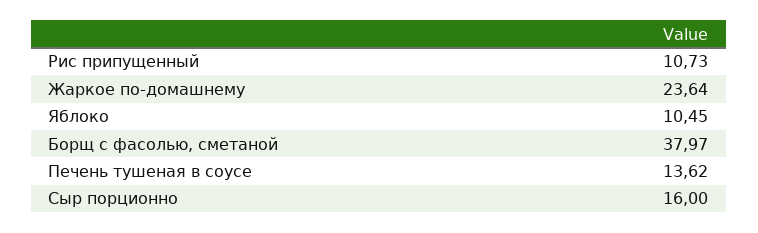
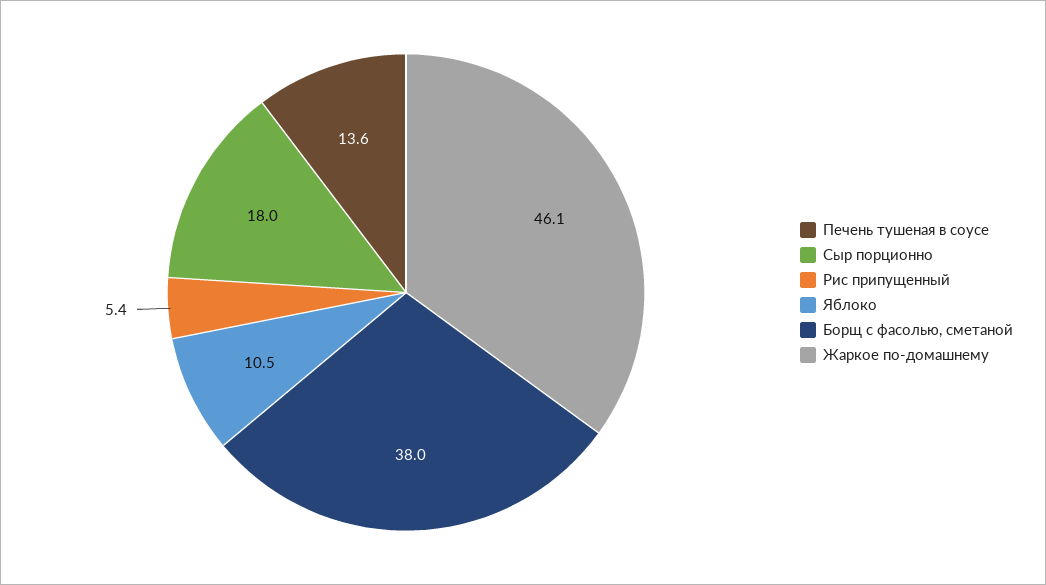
Рис припущенный: 10.73 -> 5.4
Жаркое по-домашнему: 23.64 -> 46.1
Сыр порционно: 16 -> 18

